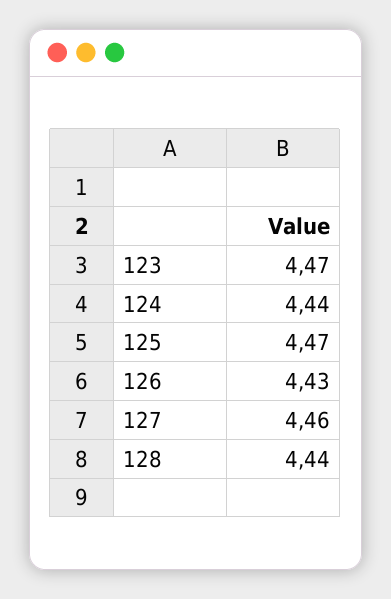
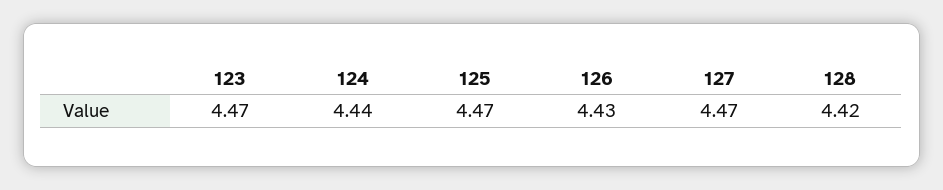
127: 4.46 -> 4.47
128: 4.44 -> 4.42

